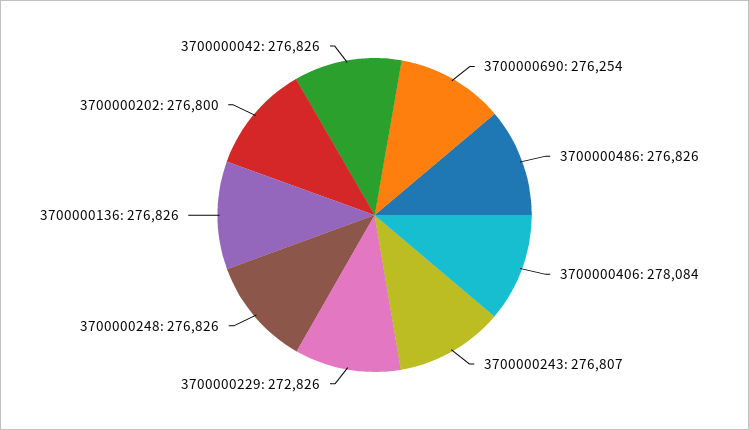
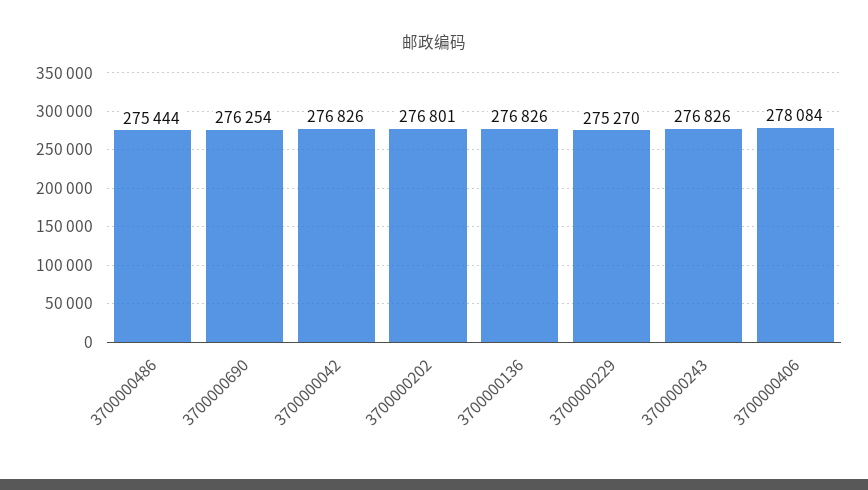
3700000486: 276826 -> 275444
3700000243: 276807 -> 276826
3700000229: 272826 -> 275270
3700000248: 276826 -> none
3700000202: 276800 -> 276801

